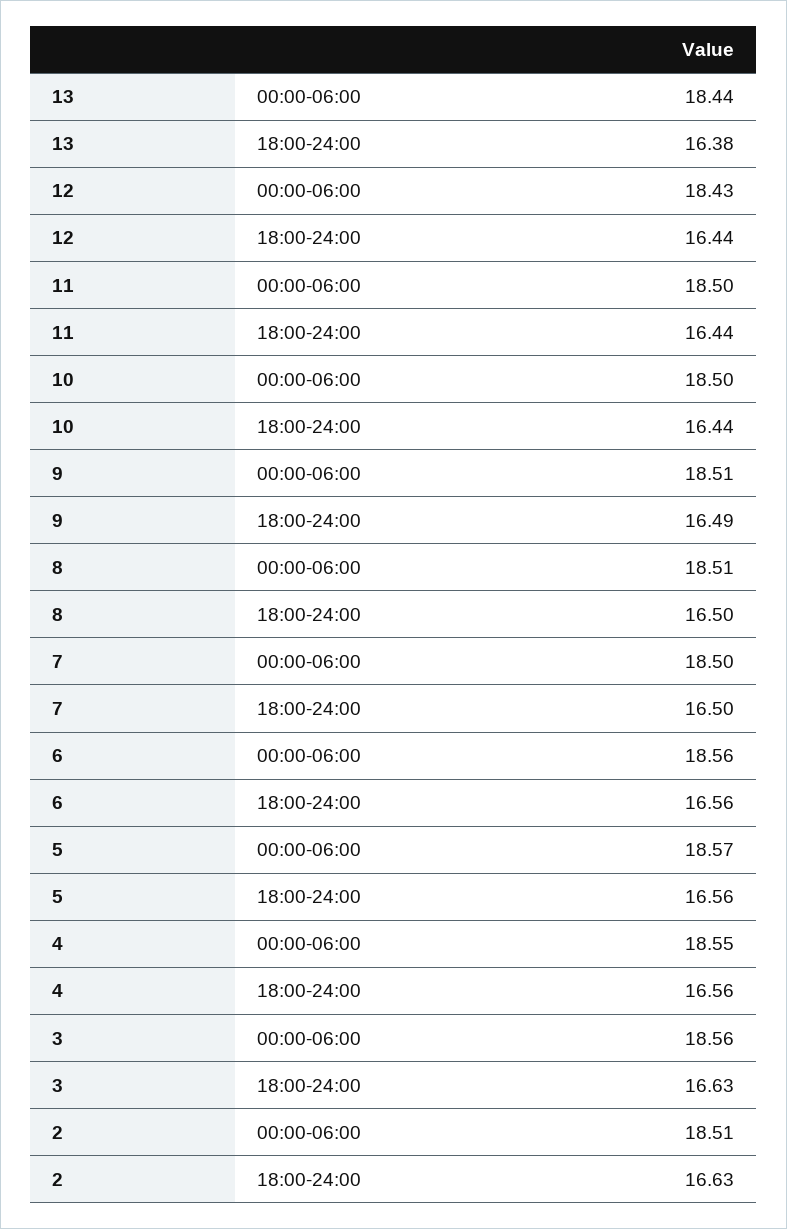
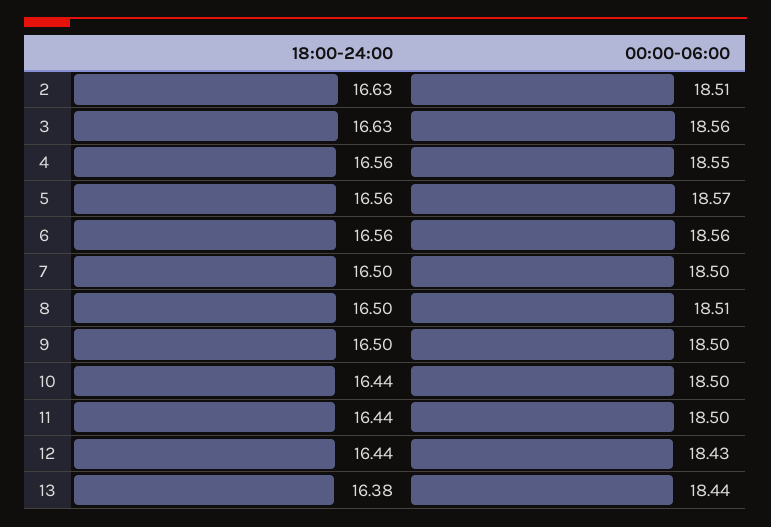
9, 00:00-06:00: 18.51 -> 18.5
9, 18:00-24:00: 16.49 -> 16.5

